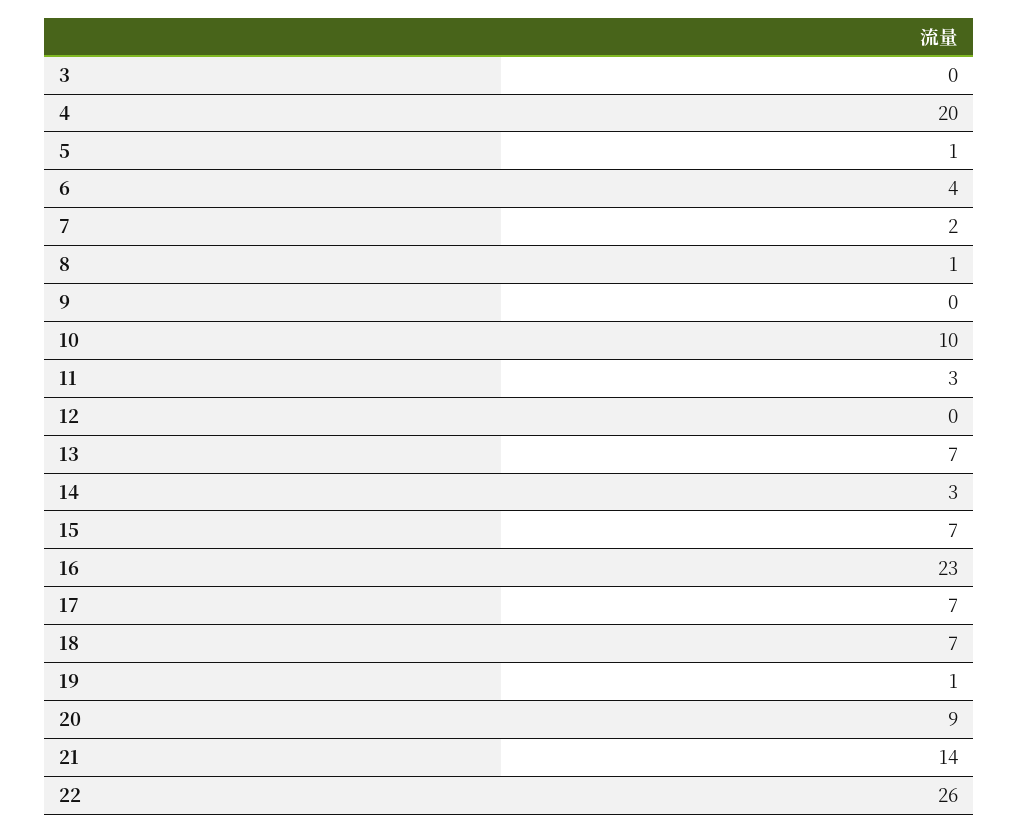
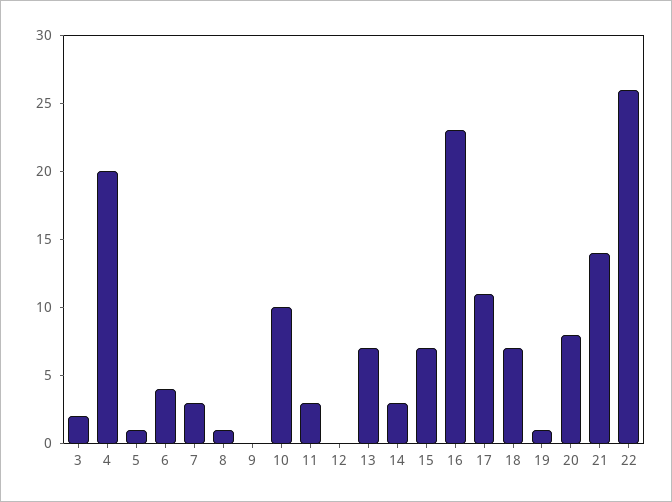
3: 0 -> 2
7: 2 -> 3
17: 7 -> 11
20: 9 -> 8

